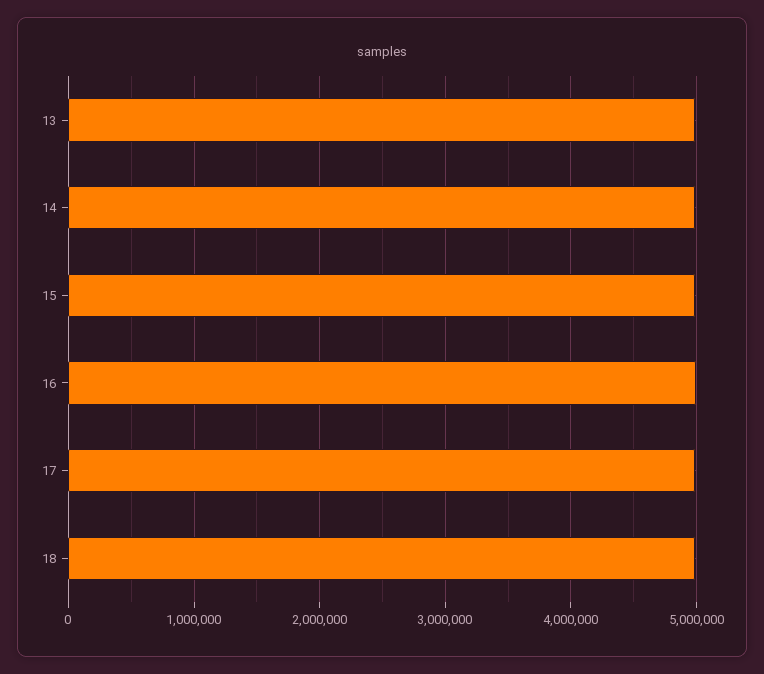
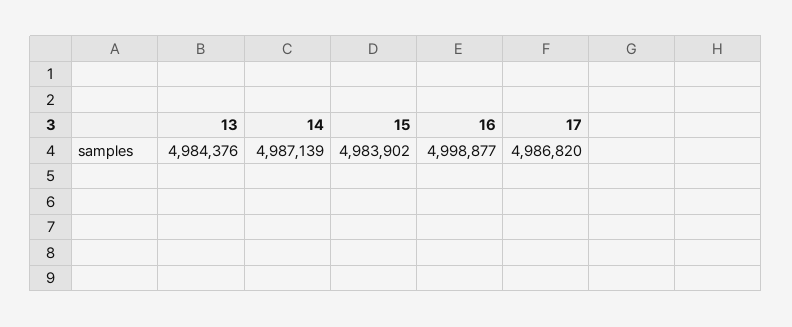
18: 5000000 -> none

